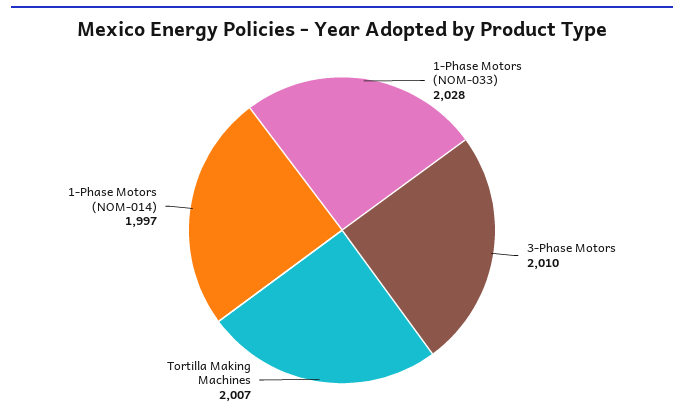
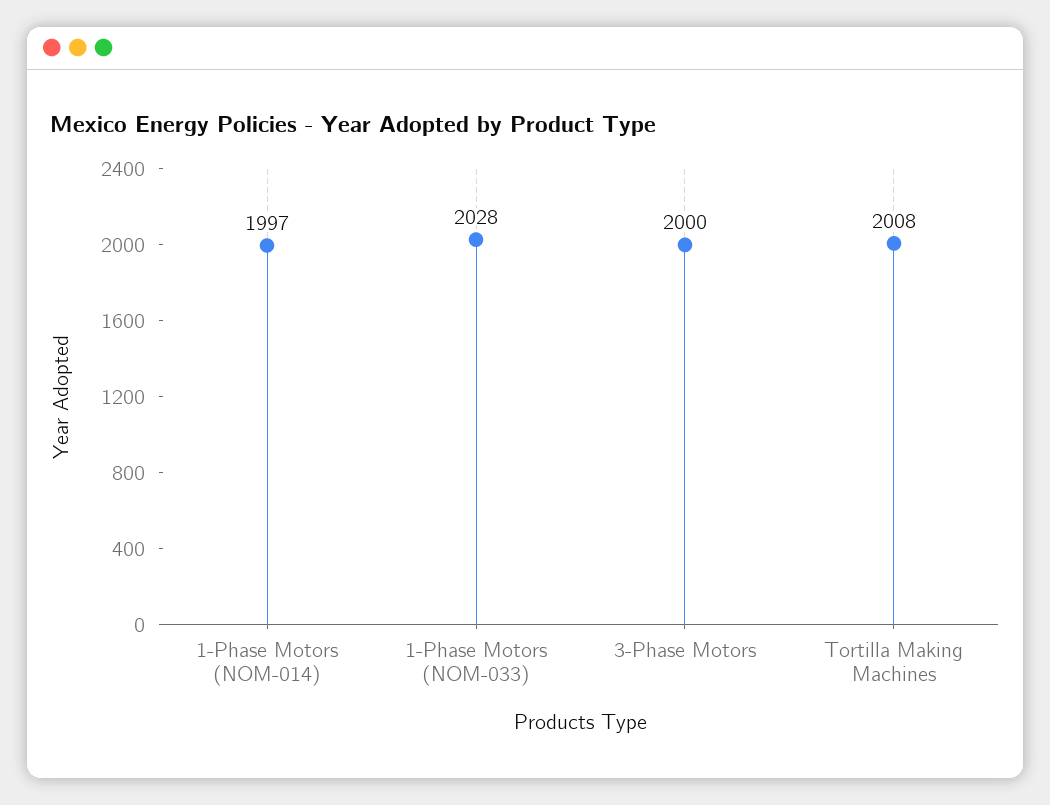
3-Phase Motors: 2010 -> 2000
Tortilla Making Machines: 2007 -> 2008

